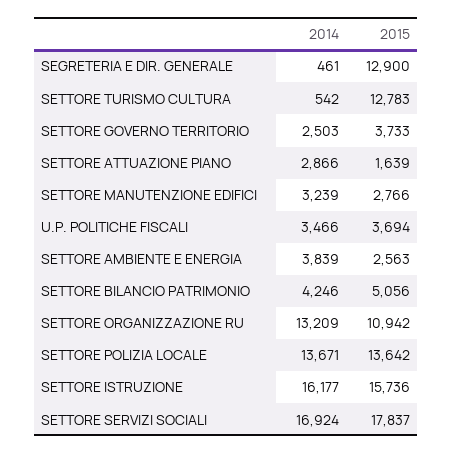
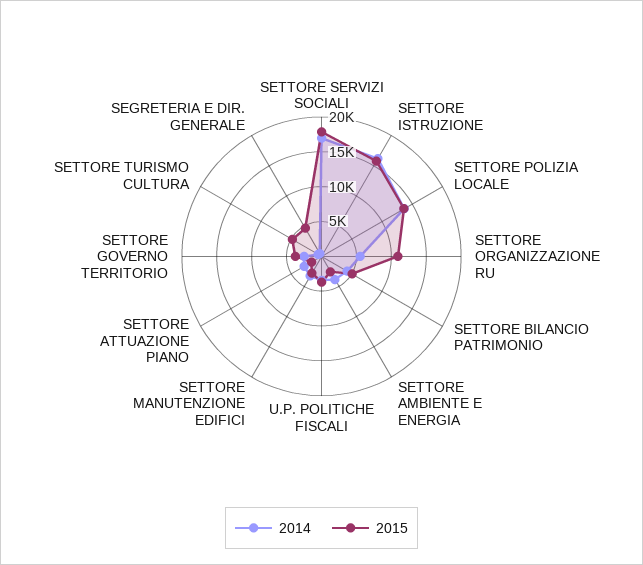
2015, SEGRETERIA E DIR. GENERALE: 12900 -> 5000
2015, SETTORE TURISMO CULTURA: 12783 -> 5000
2014, SETTORE ORGANIZZAZIONE RU: 13209 -> 5000

